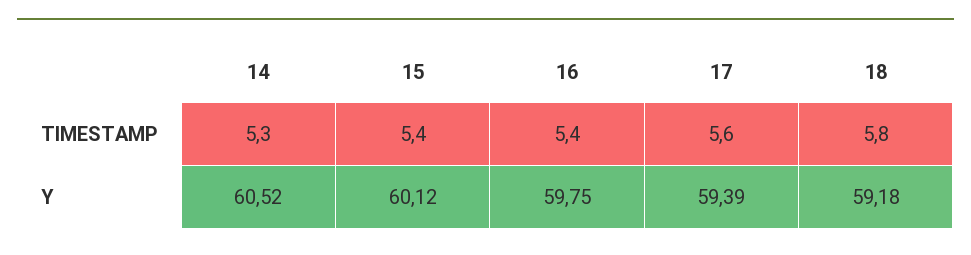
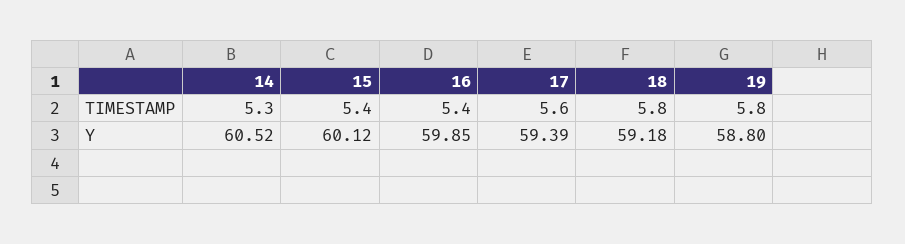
16, Y: 59.75 -> 59.85
19, TIMESTAMP: none -> 5.8
19, Y: none -> 58.8

